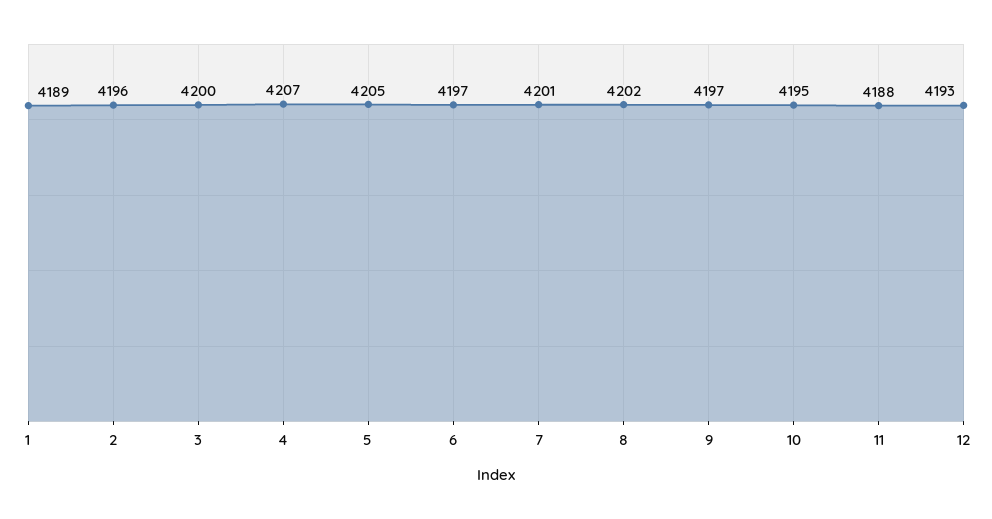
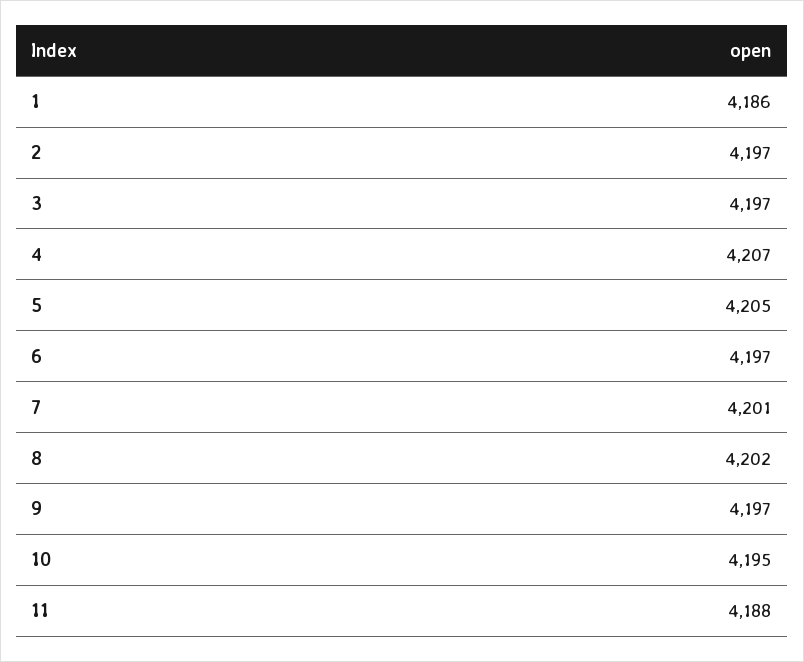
1: 4189 -> 4186
2: 4196 -> 4197
3: 4200 -> 4197
12: 4193 -> none

